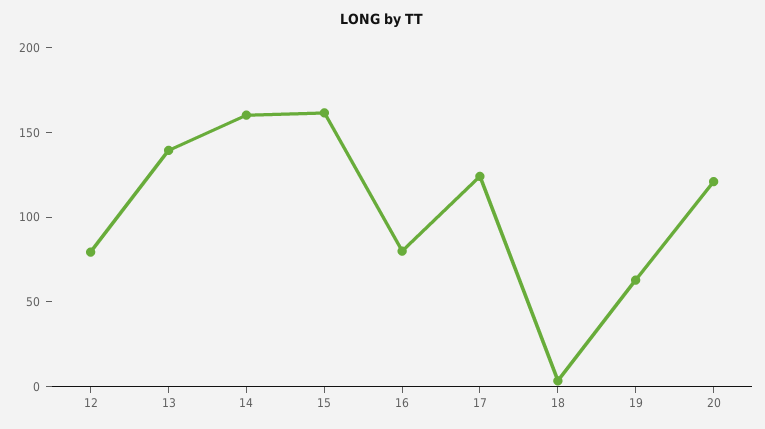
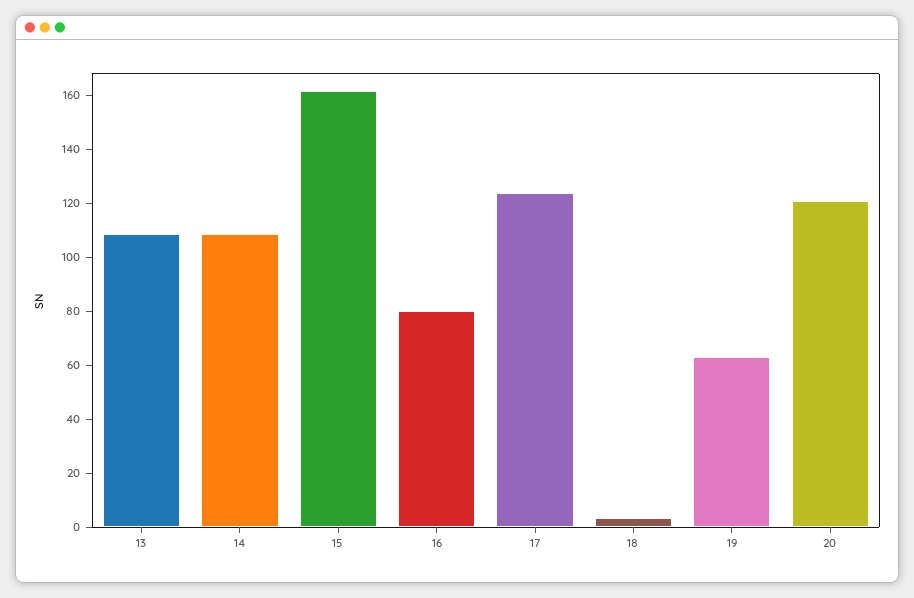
12: 80 -> none
13: 140 -> 110
14: 160 -> 110

